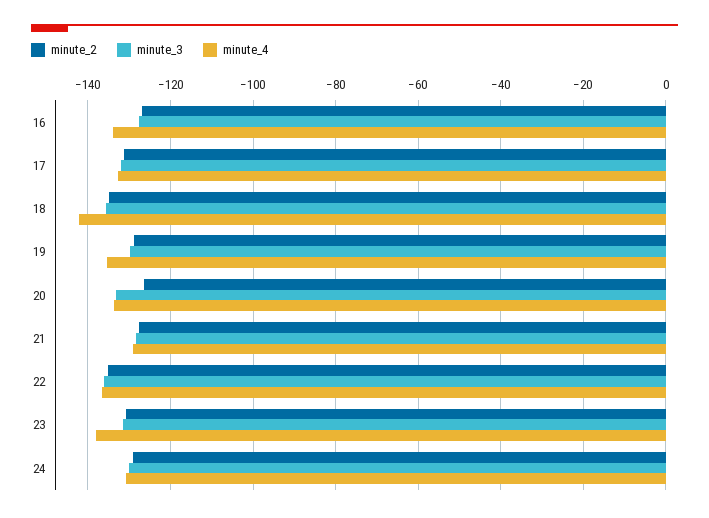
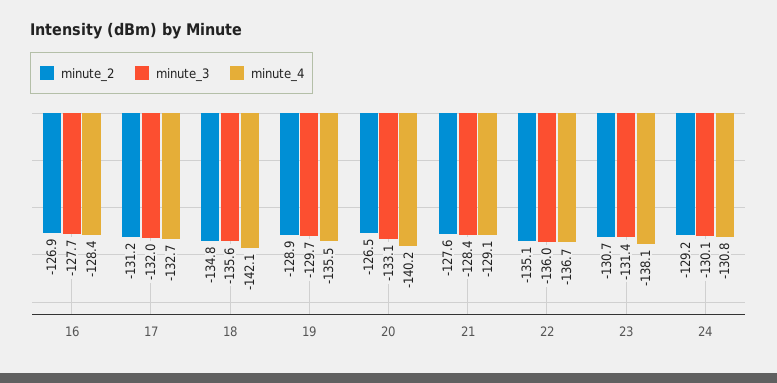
minute_4, 16: -134 -> -128.4
minute_4, 20: -134 -> -140.2

